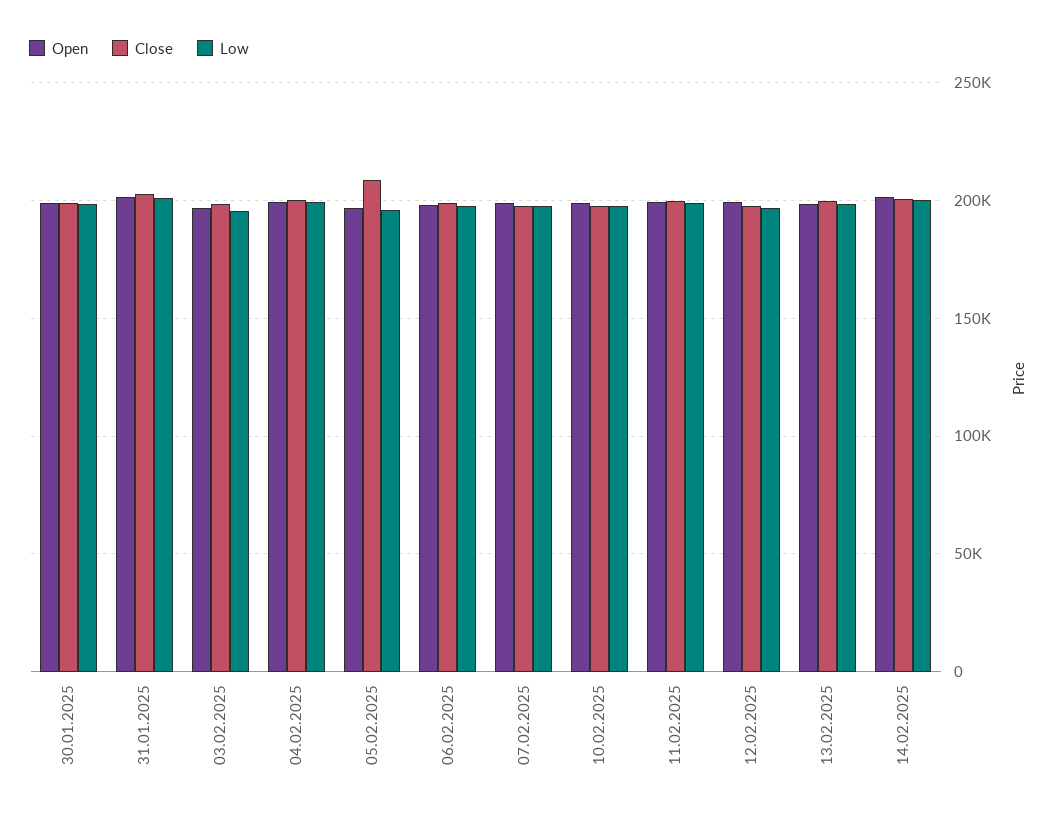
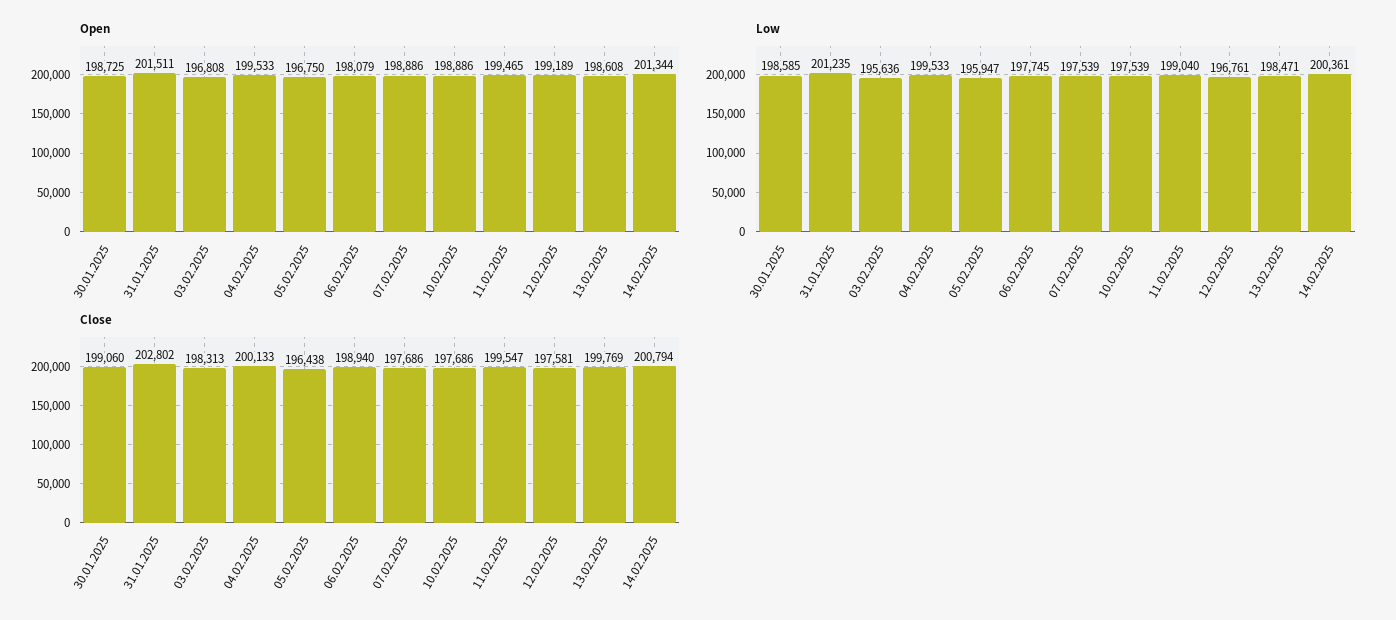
Close, 05.02.2025: 210000 -> 196438

